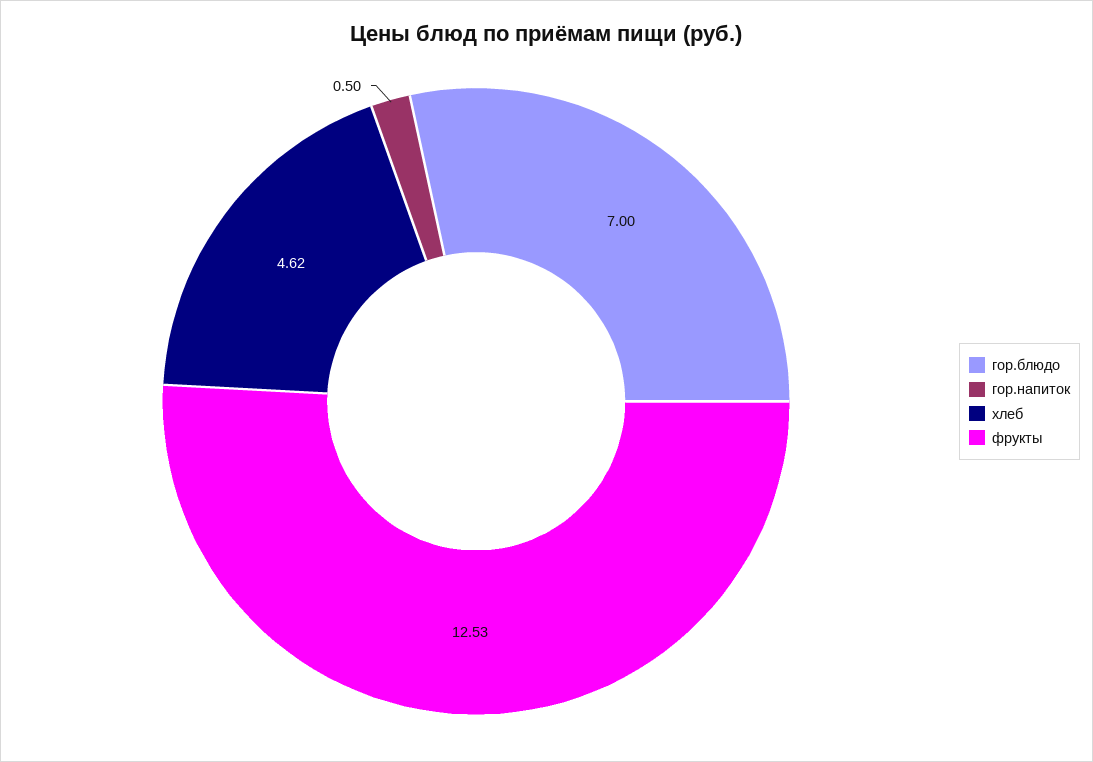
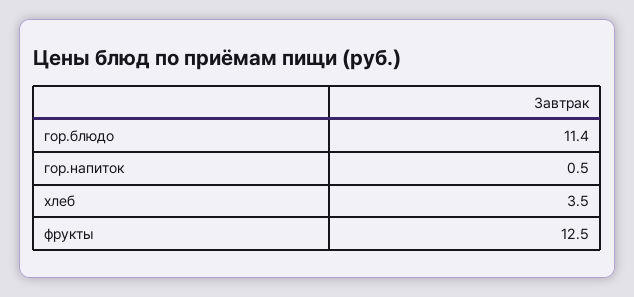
гор.блюдо: 7 -> 11.4
хлеб: 4.62 -> 3.5

